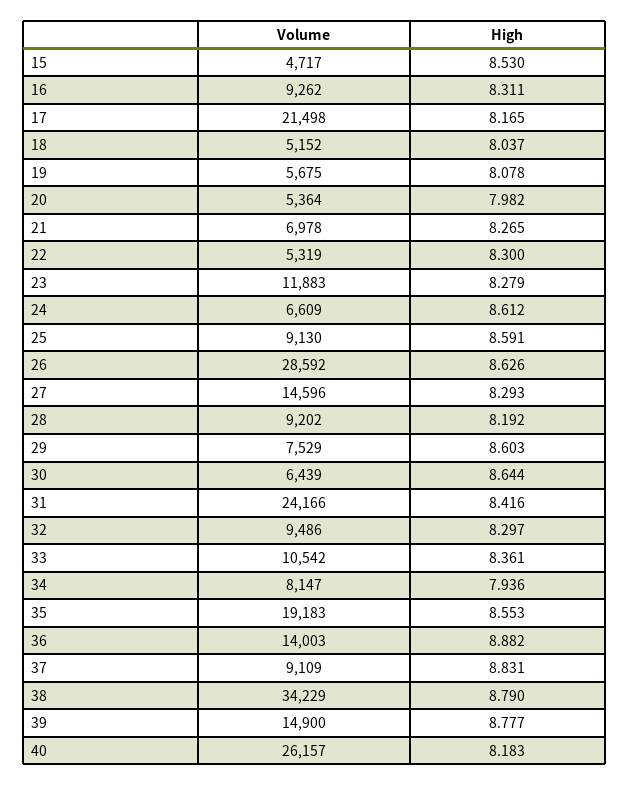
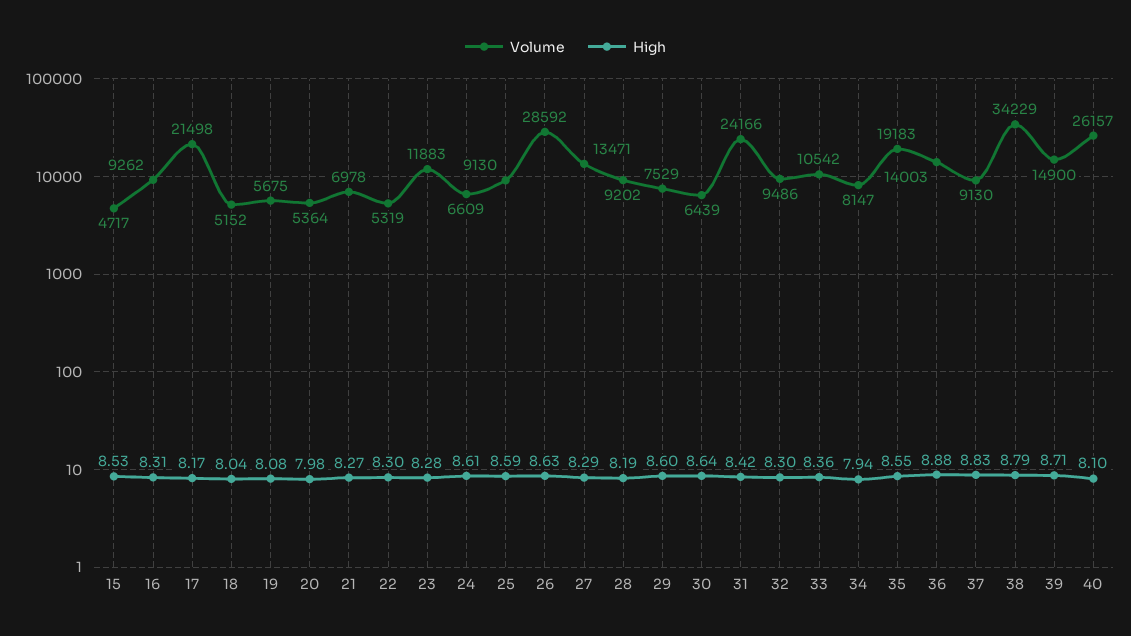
Volume, 27: 14596 -> 13471
Volume, 37: 9109 -> 9130
High, 39: 8.777 -> 8.71
High, 40: 8.183 -> 8.1

